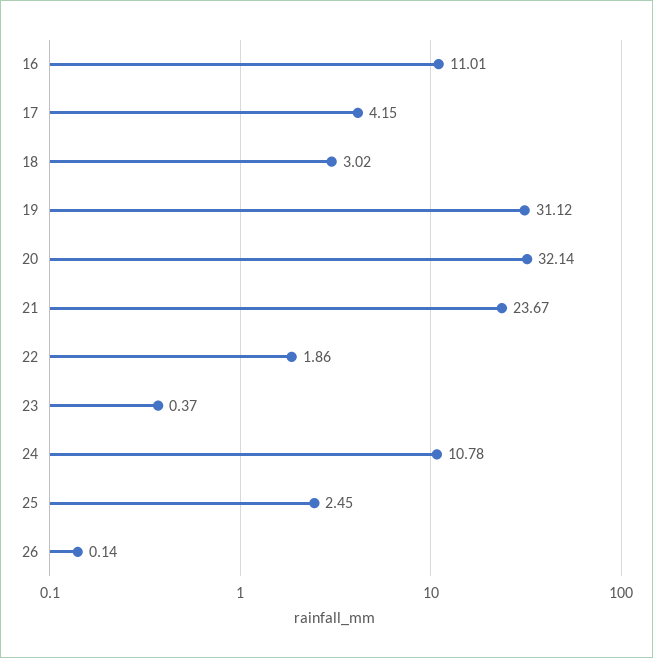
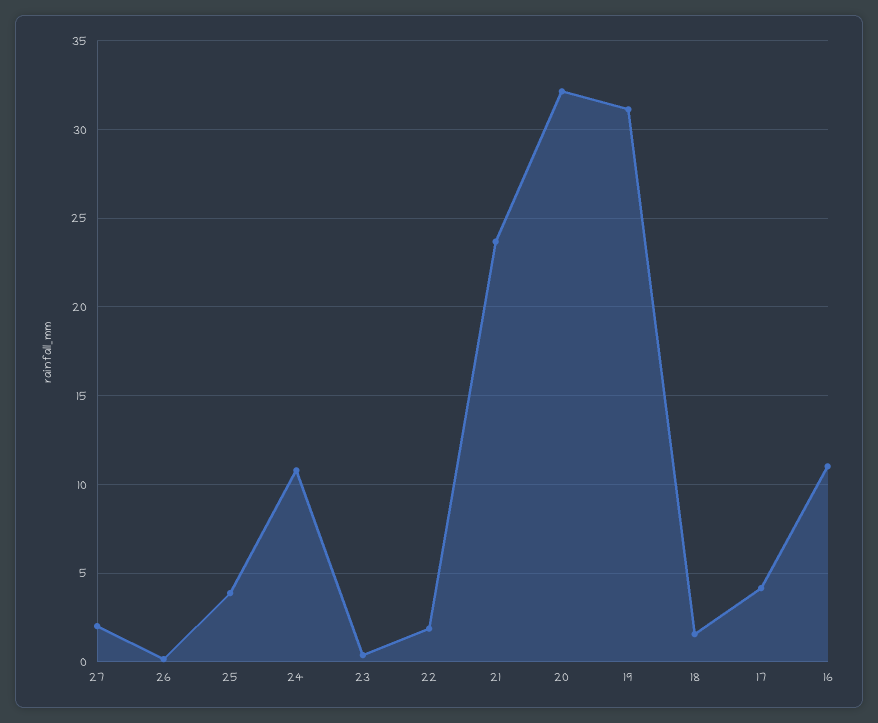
18: 3.02 -> 1.5
25: 2.45 -> 4
27: none -> 2

